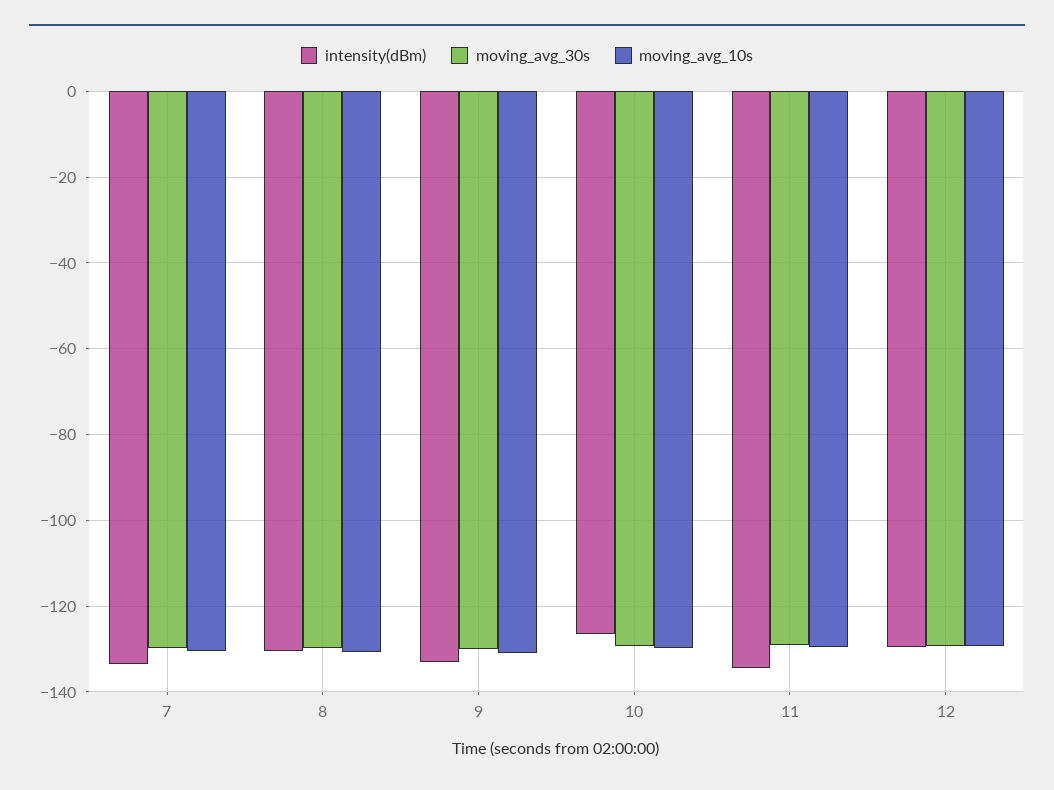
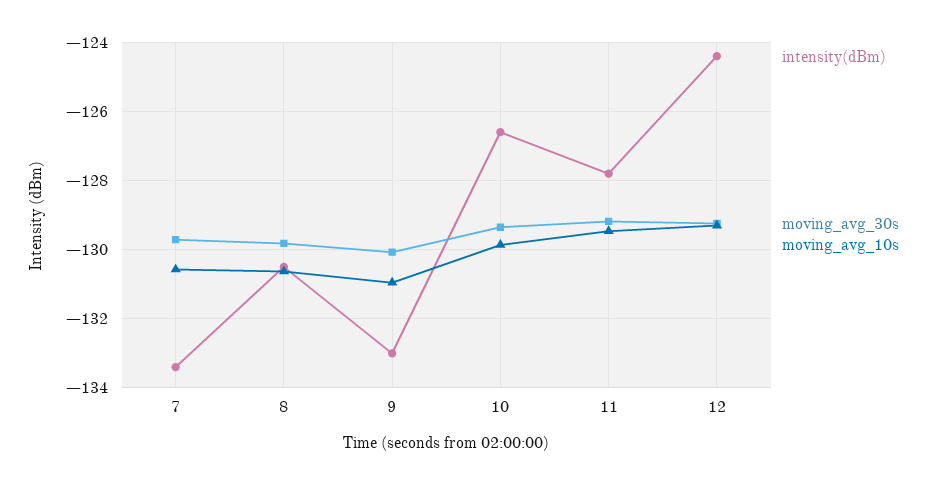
intensity(dBm), 11: -134 -> -127.8
intensity(dBm), 12: -130 -> -124.4

